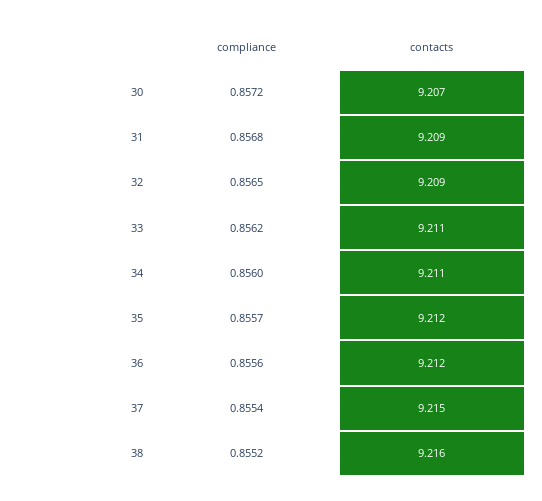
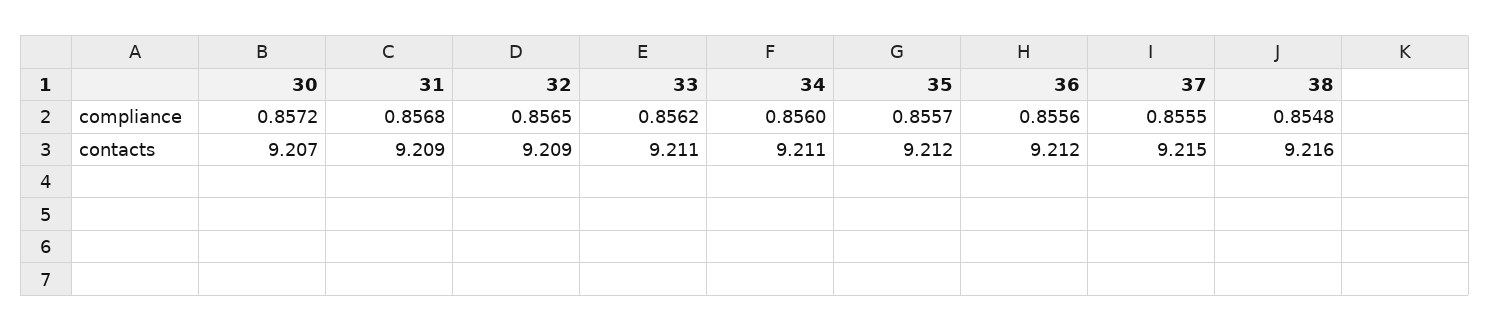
compliance, 37: 0.8554 -> 0.8555
compliance, 38: 0.8552 -> 0.8548

